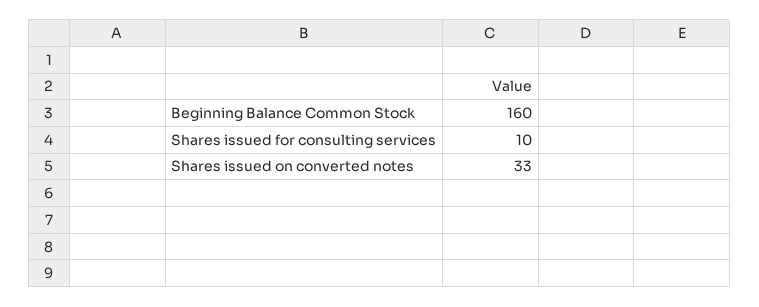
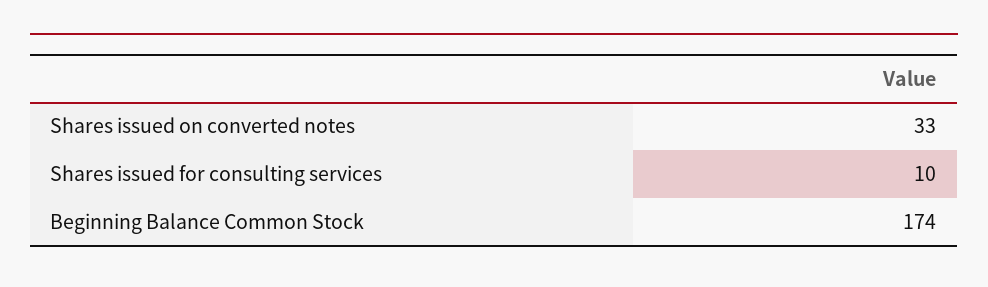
Beginning Balance Common Stock: 160 -> 174

